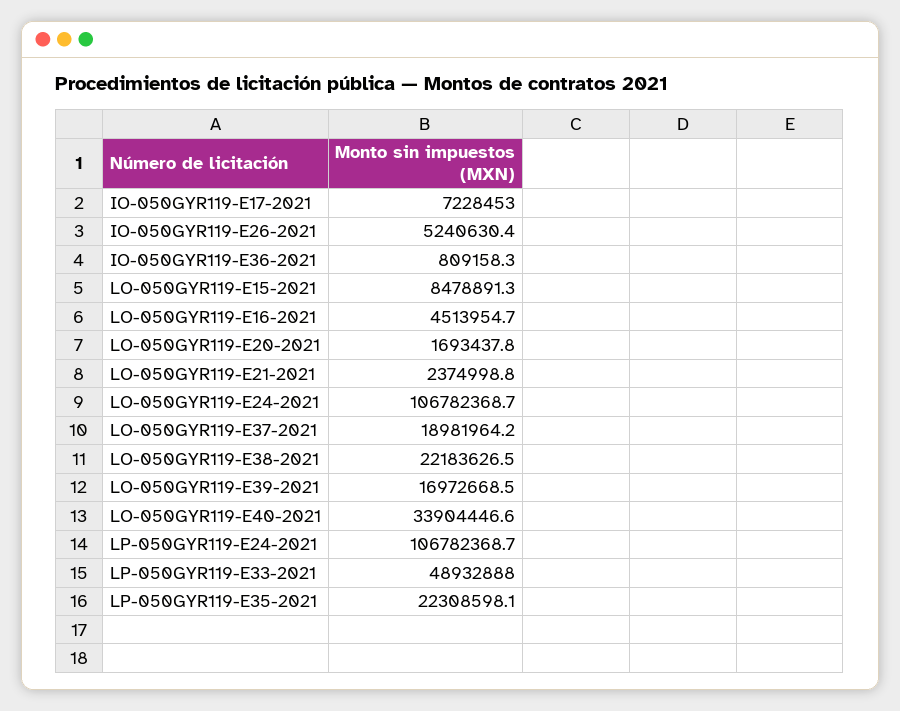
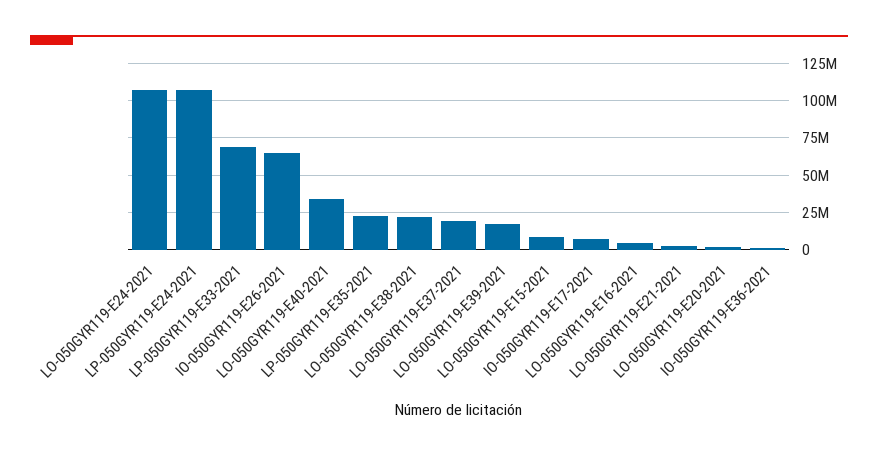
IO-050GYR119-E26-2021: 5240630.4 -> 65000000
LP-050GYR119-E33-2021: 48932888 -> 70000000

